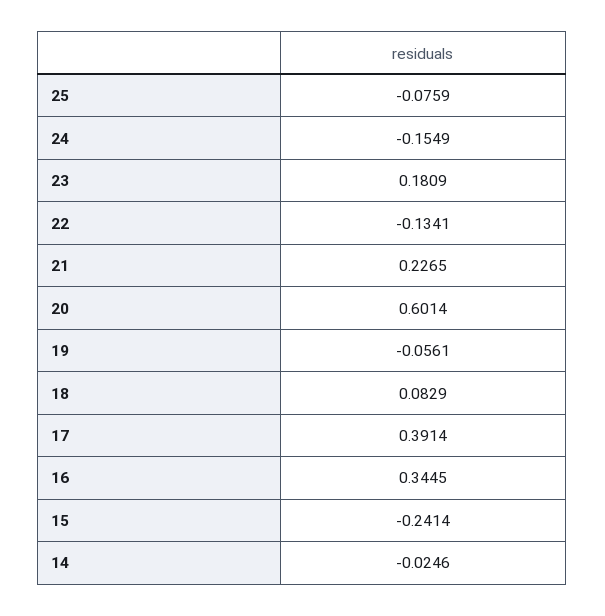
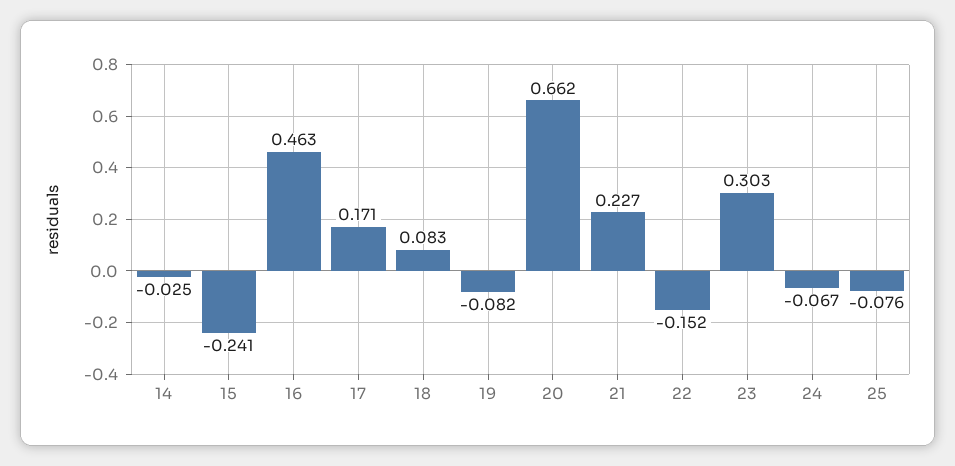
24: -0.1549 -> -0.067
23: 0.1809 -> 0.303
22: -0.1341 -> -0.152
20: 0.6014 -> 0.662
19: -0.0561 -> -0.082
17: 0.3914 -> 0.171
16: 0.3445 -> 0.463

